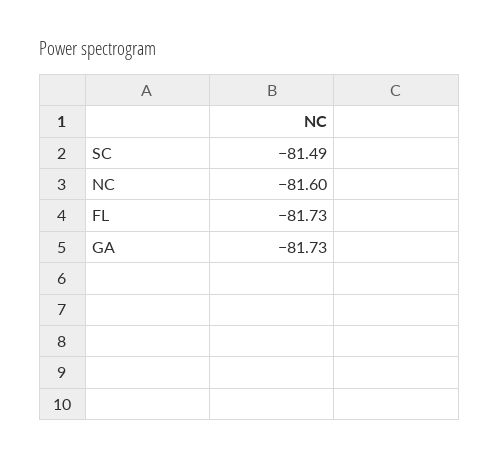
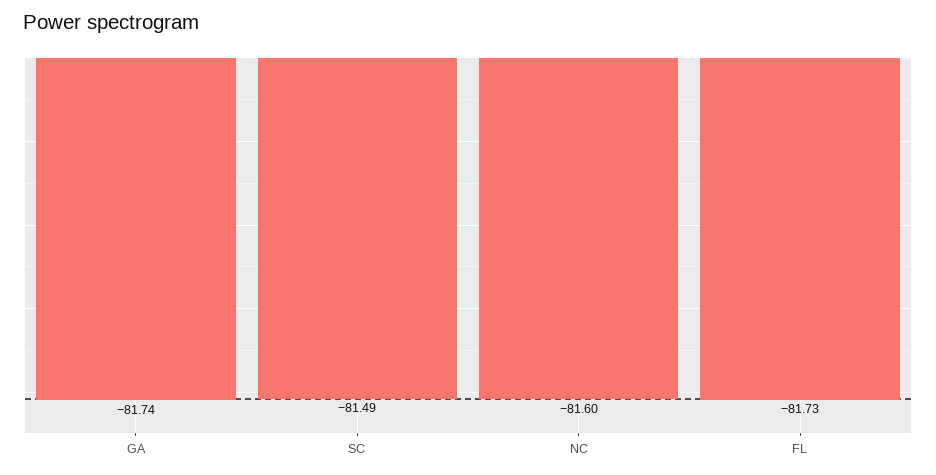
GA: -81.73 -> -81.74

